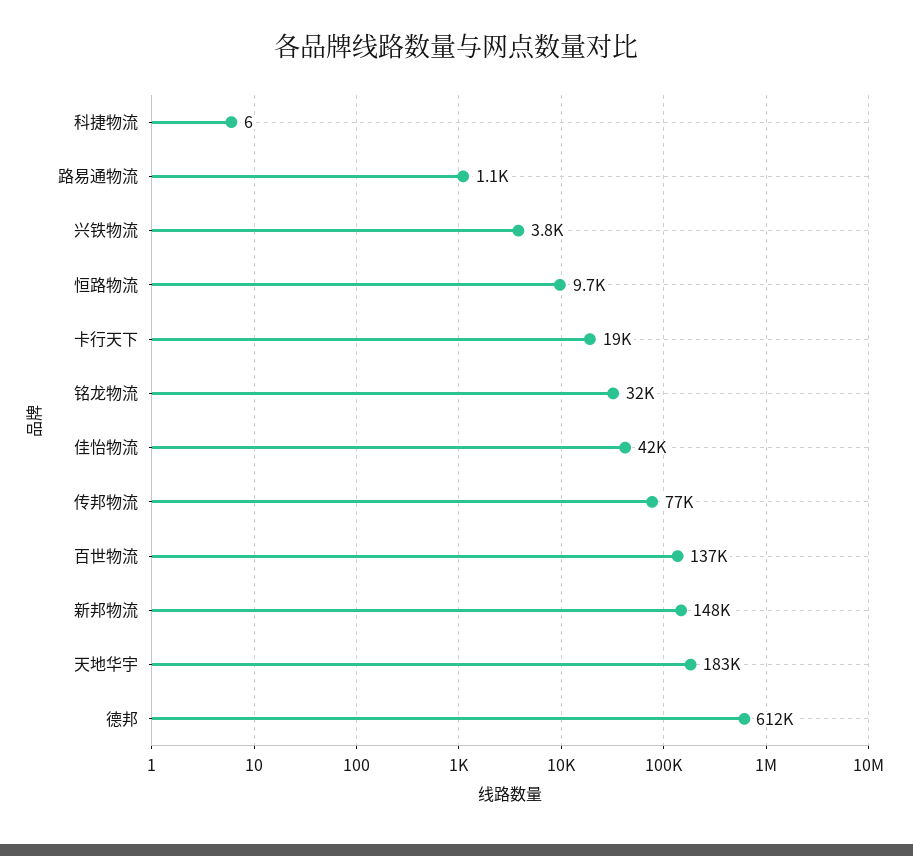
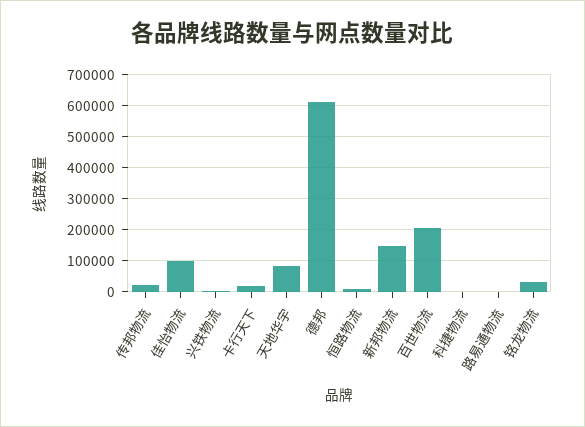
佳怡物流: 42000 -> 100000
传邦物流: 77000 -> 20000
百世物流: 137000 -> 200000
天地华宇: 183000 -> 80000

